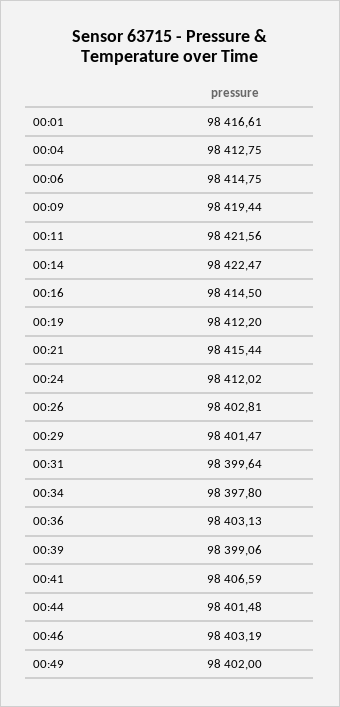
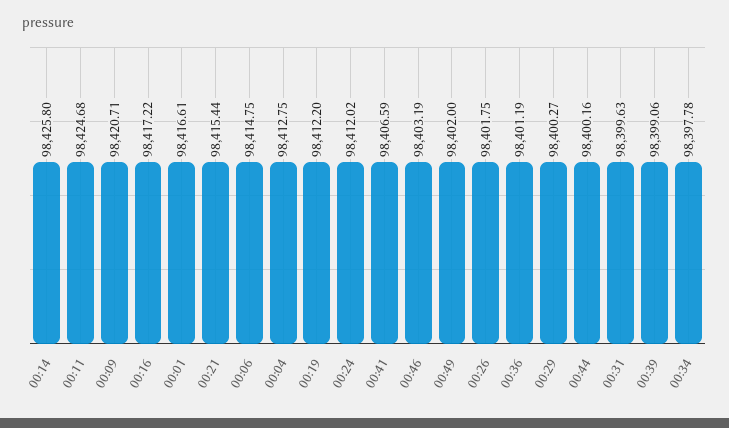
00:09: 98419.44 -> 98420.71
00:11: 98421.56 -> 98424.68
00:14: 98422.47 -> 98425.8
00:16: 98414.5 -> 98417.22
00:26: 98402.81 -> 98401.75
00:29: 98401.47 -> 98400.27
00:31: 98399.64 -> 98399.63
00:34: 98397.8 -> 98397.78
00:36: 98403.13 -> 98401.19
00:44: 98401.48 -> 98400.16

